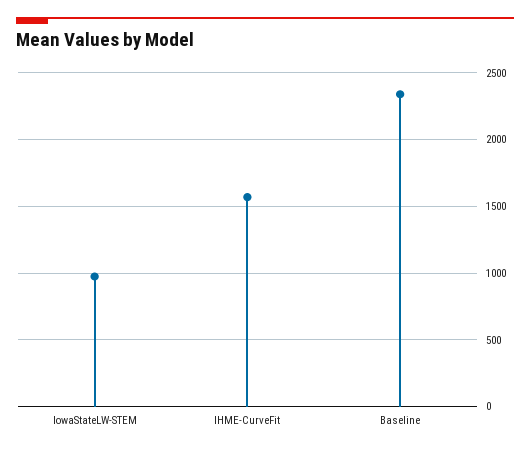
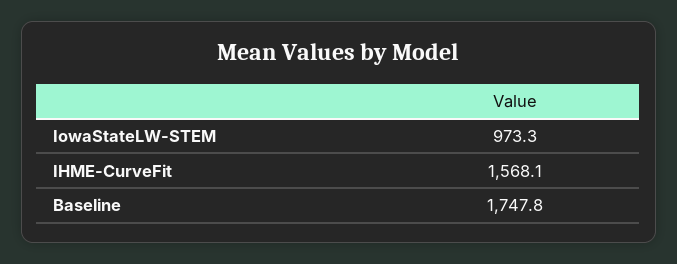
Baseline: 2350 -> 1747.8

